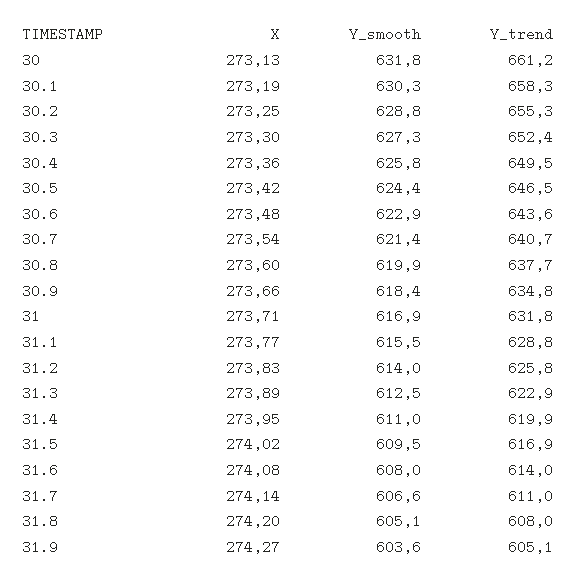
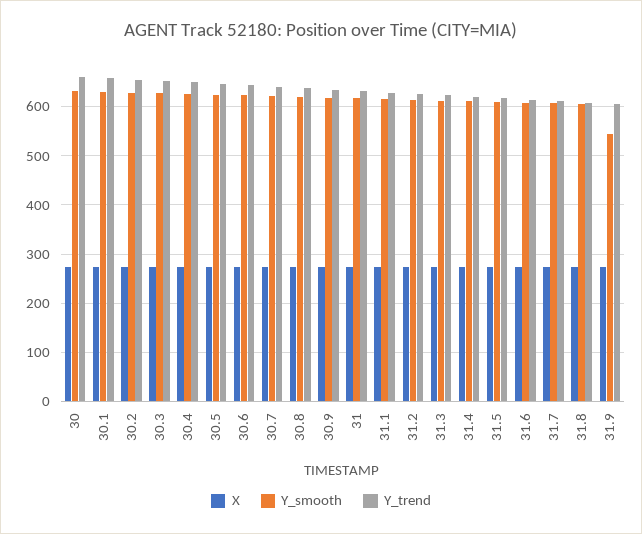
Y_smooth, 31.9: 603.6 -> 540

